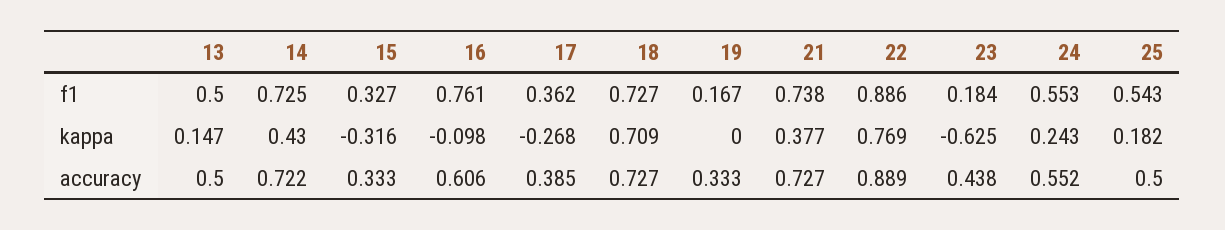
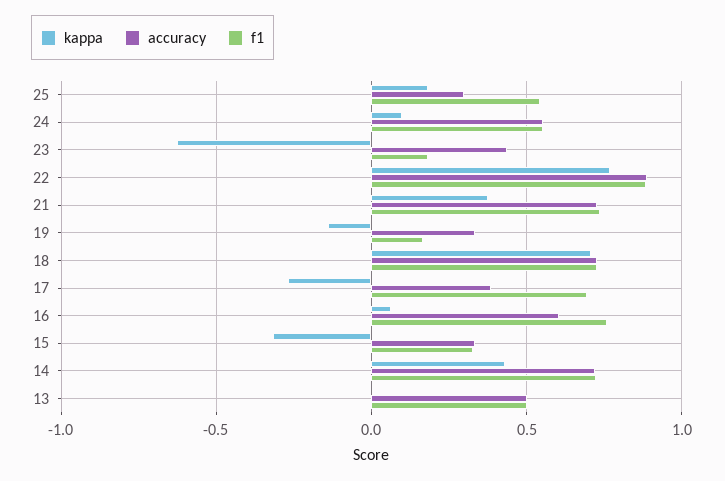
f1, 17: 0.362 -> 0.7
kappa, 13: 0.147 -> 0
kappa, 16: -0.098 -> 0.05
kappa, 19: 0 -> -0.15
kappa, 24: 0.243 -> 0.1
accuracy, 25: 0.5 -> 0.3

